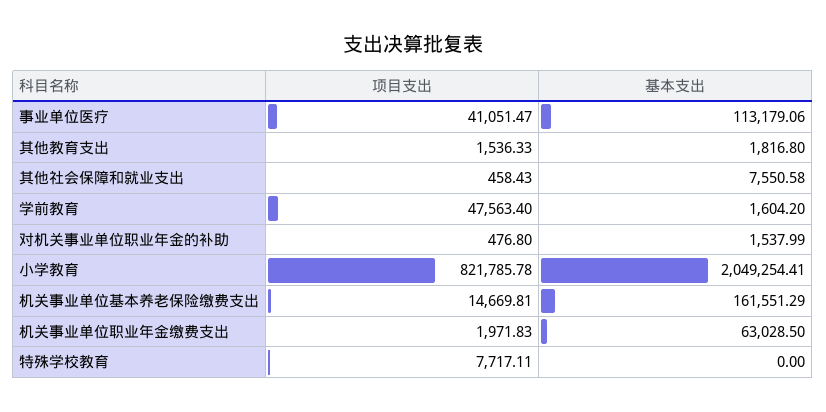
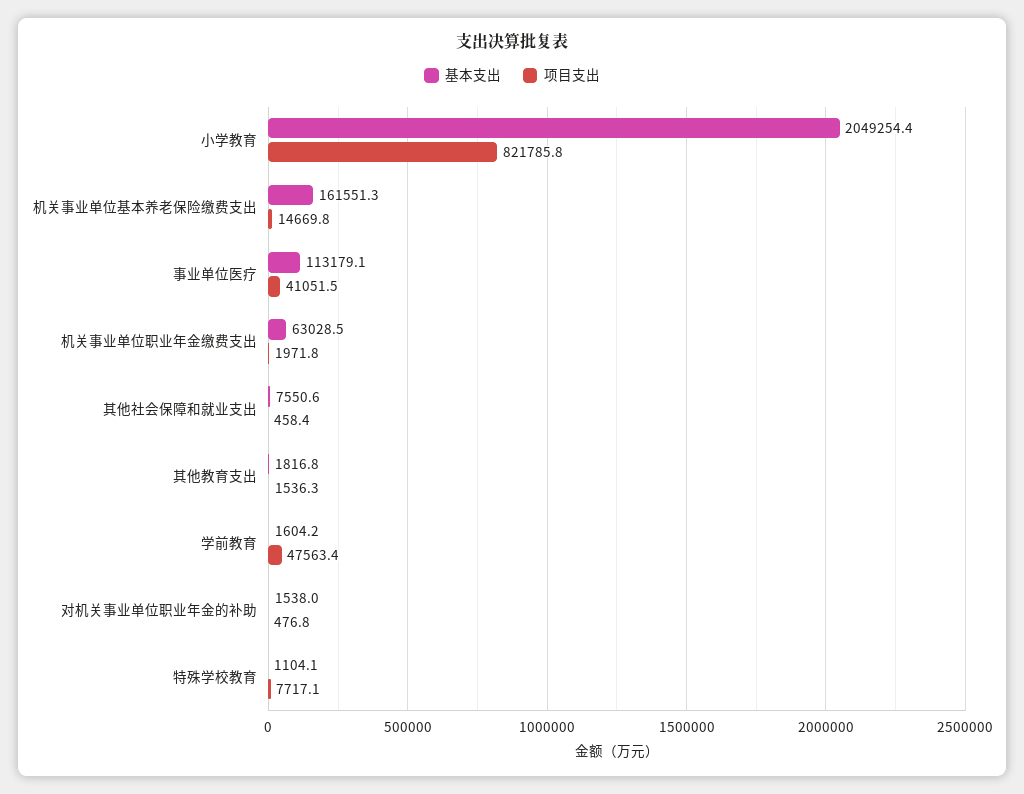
基本支出, 特殊学校教育: 0 -> 1104.1

